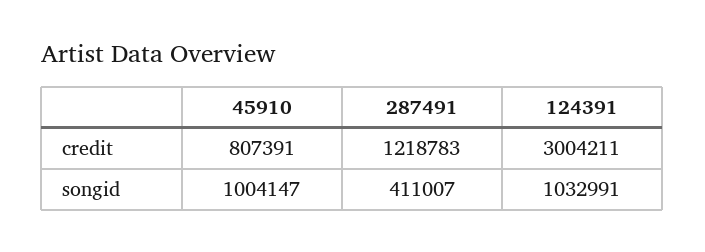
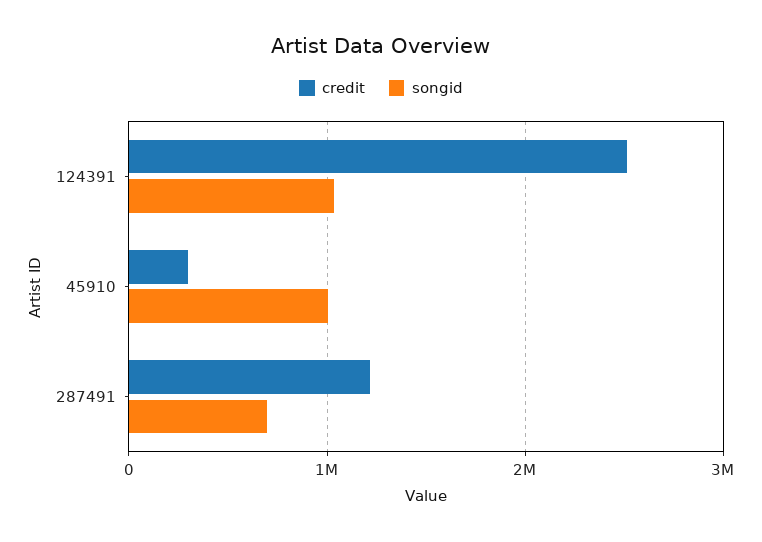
credit, 45910: 807391 -> 300000
credit, 124391: 3004211 -> 2500000
songid, 287491: 411007 -> 700000

